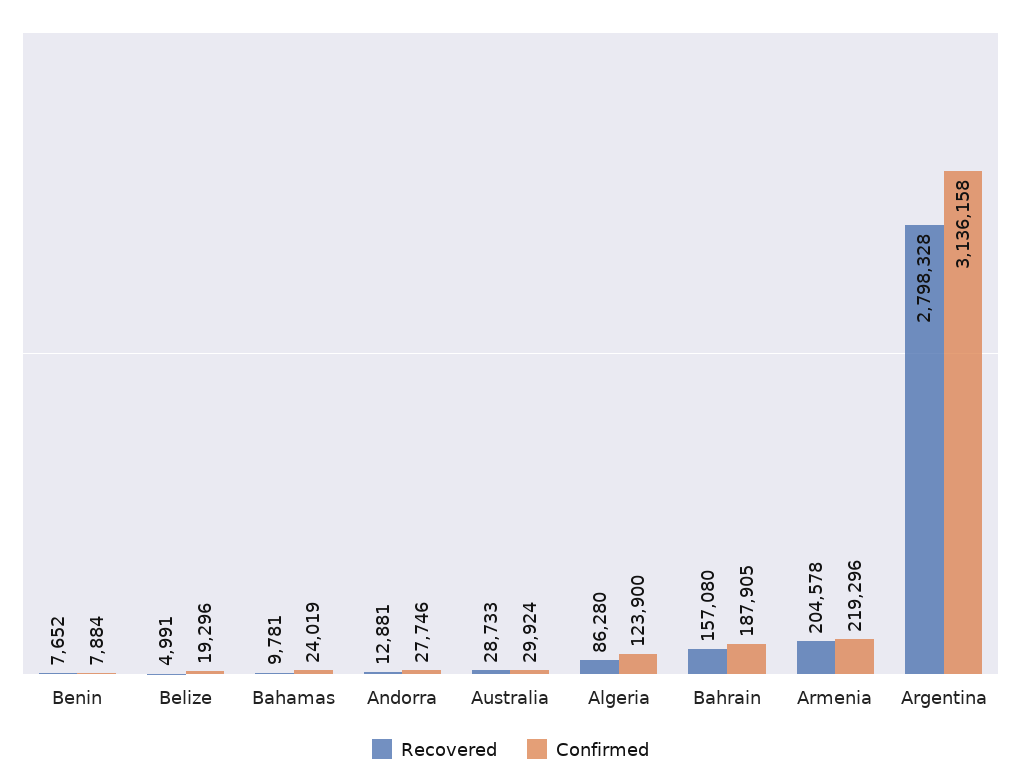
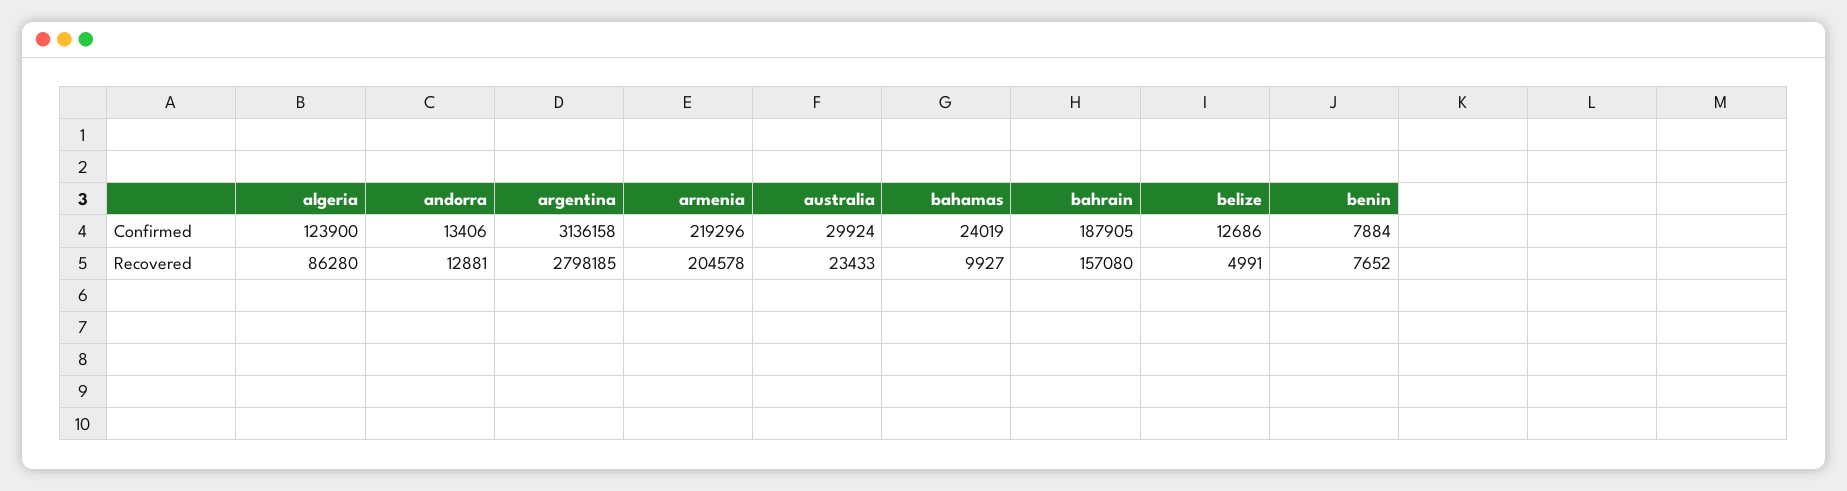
Confirmed, Belize: 19296 -> 12686
Recovered, Bahamas: 9781 -> 9927
Confirmed, Andorra: 27746 -> 13406
Recovered, Australia: 28733 -> 23433
Recovered, Argentina: 2798328 -> 2798185

